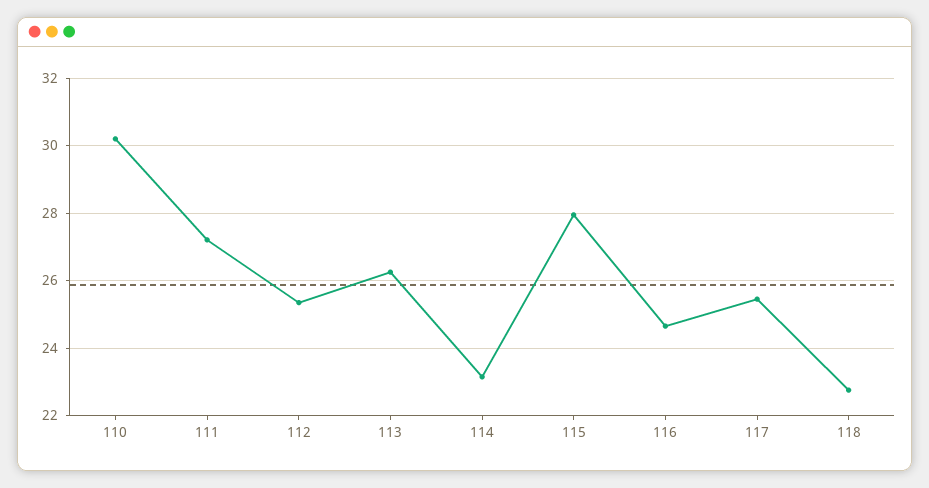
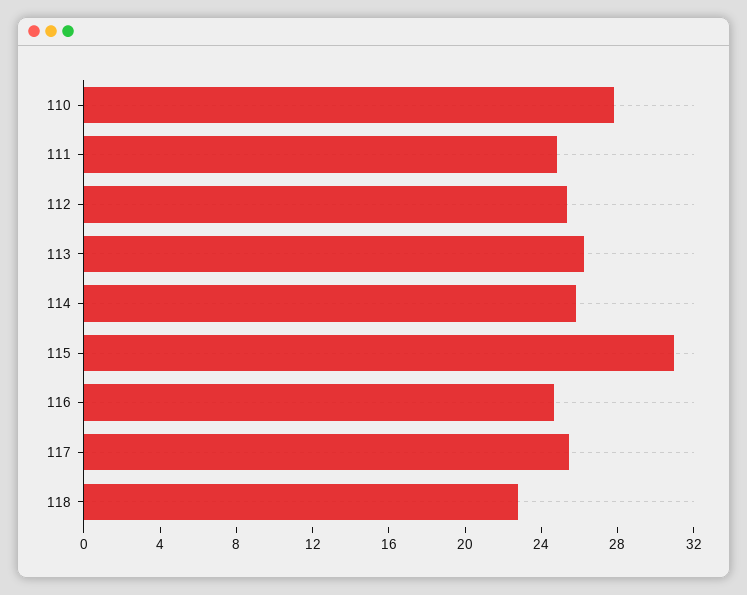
110: 30.2 -> 28
111: 27.2 -> 25
114: 23.2 -> 26
115: 28 -> 31

